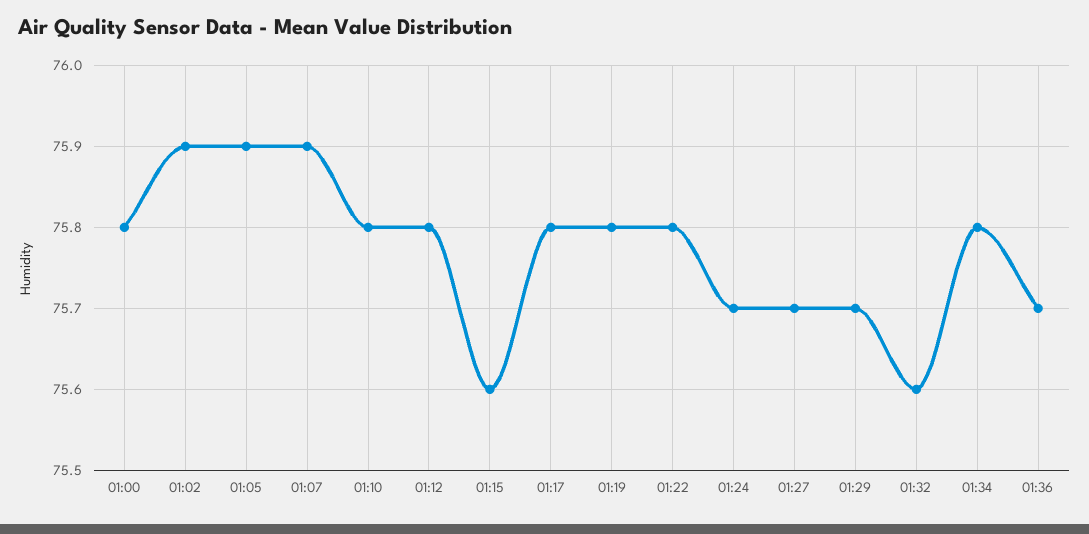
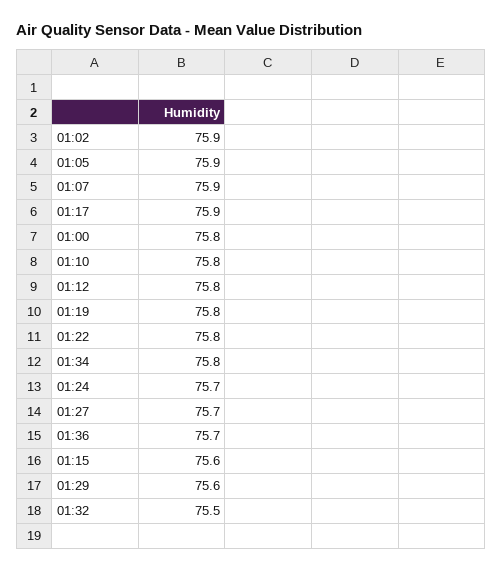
01:17: 75.8 -> 75.9
01:29: 75.7 -> 75.6
01:32: 75.6 -> 75.5

